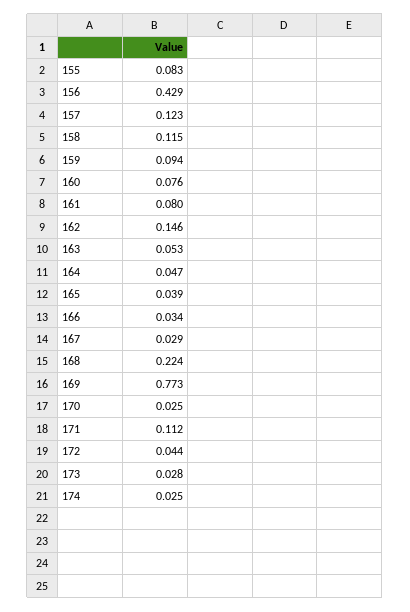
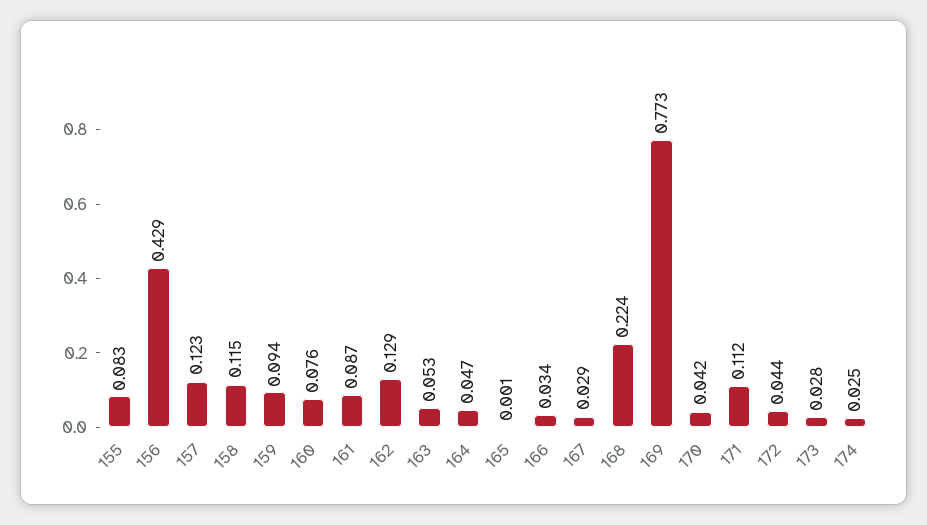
161: 0.08 -> 0.087
162: 0.146 -> 0.129
165: 0.039 -> 0.001
170: 0.025 -> 0.042

